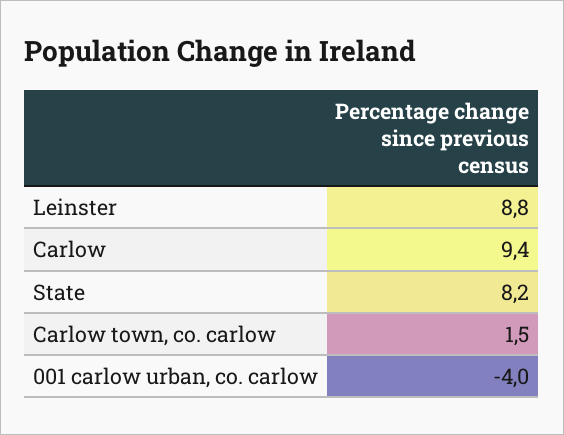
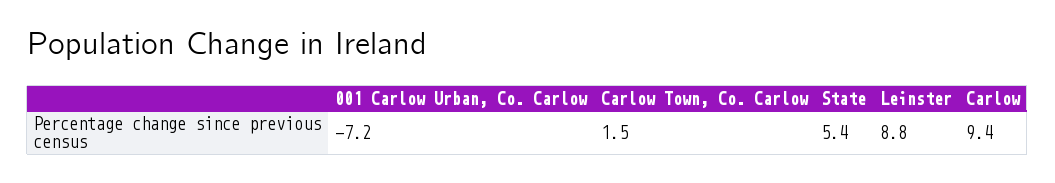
State: 8.2 -> 5.4
001 carlow urban, co. carlow: -4 -> -7.2

